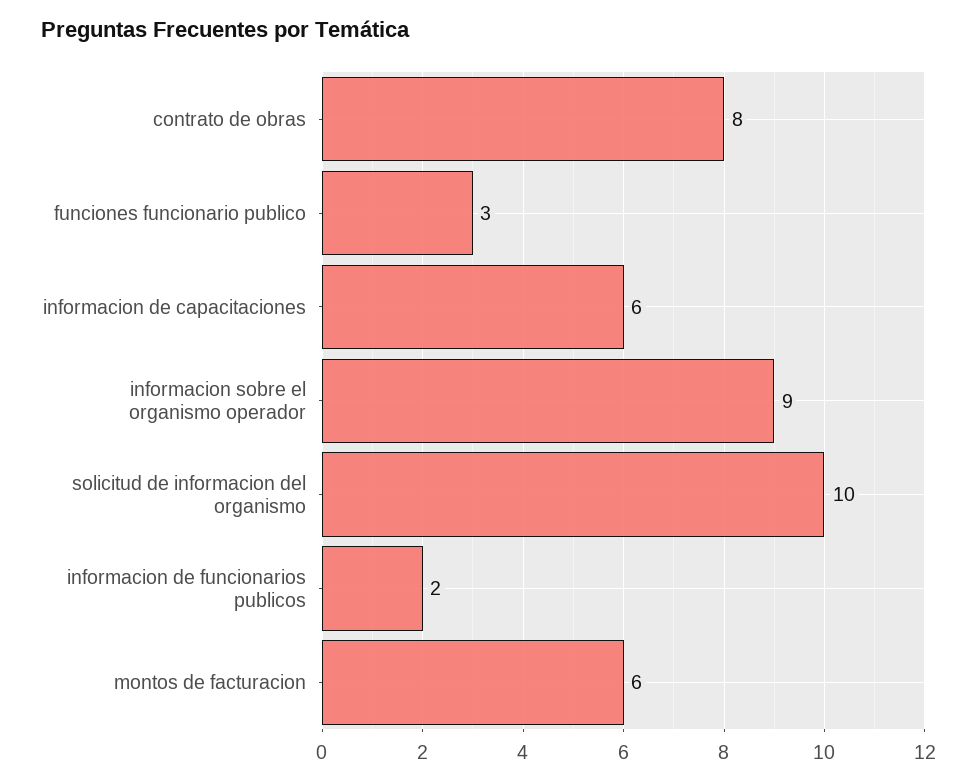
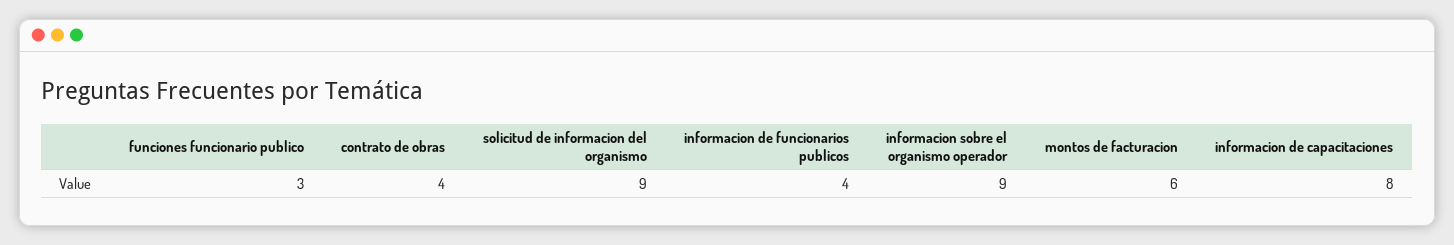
contrato de obras: 8 -> 4
informacion de capacitaciones: 6 -> 8
solicitud de informacion del organismo: 10 -> 9
informacion de funcionarios publicos: 2 -> 4

